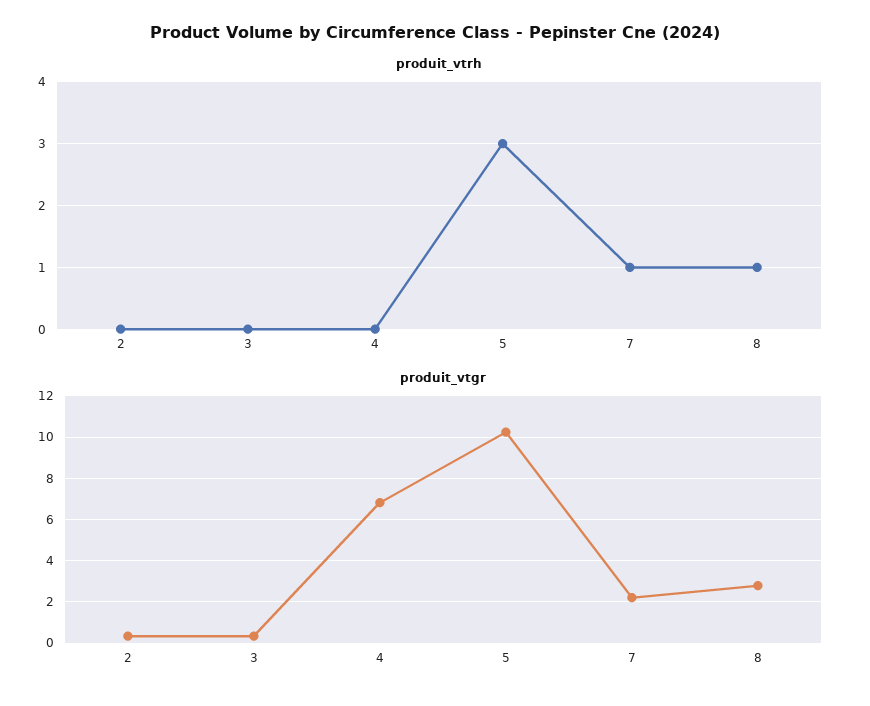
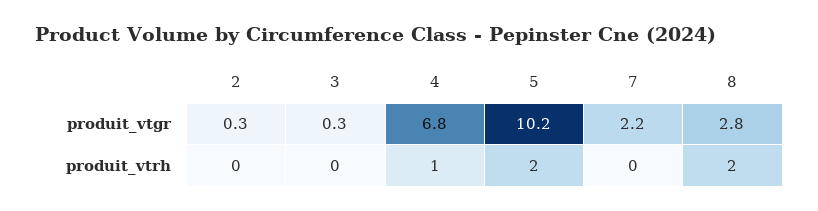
produit_vtrh, 4: 0 -> 1
produit_vtrh, 5: 3 -> 2
produit_vtrh, 7: 1 -> 0
produit_vtrh, 8: 1 -> 2

